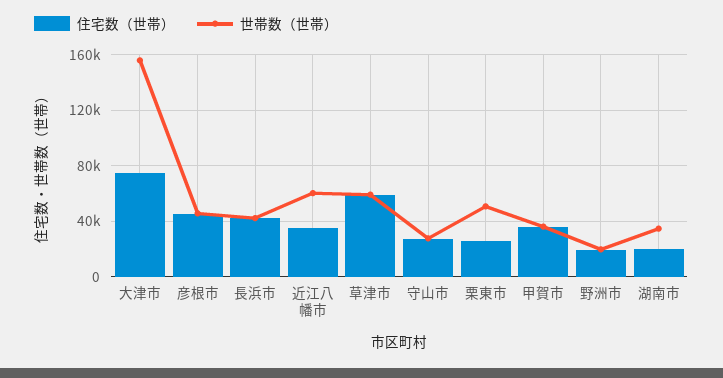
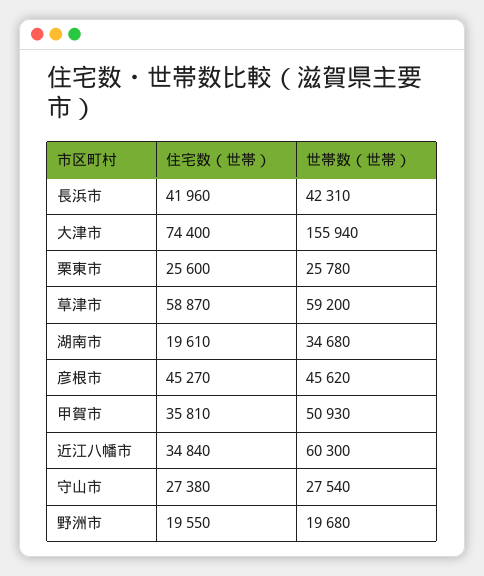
世帯数（世帯）, 栗東市: 50000 -> 25780
世帯数（世帯）, 甲賀市: 35000 -> 50930

